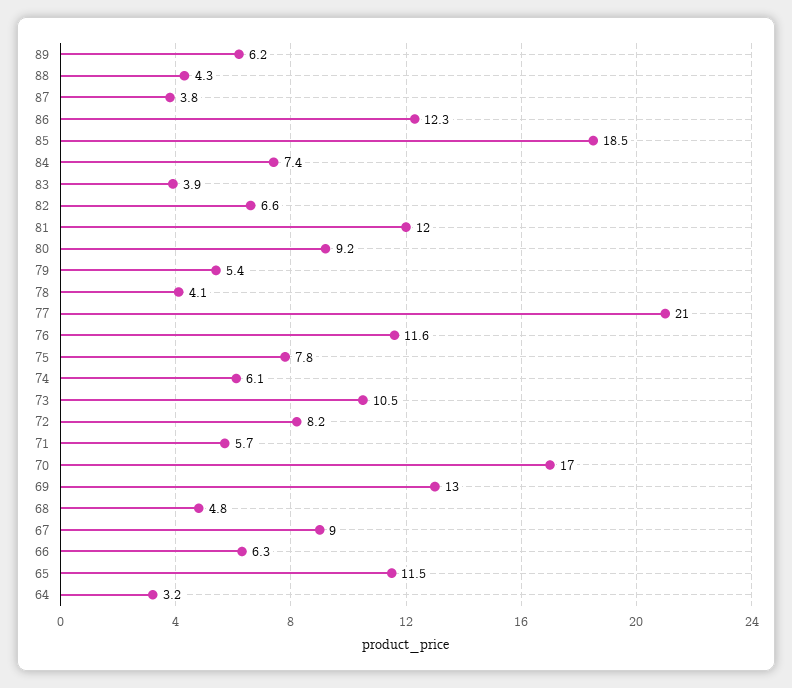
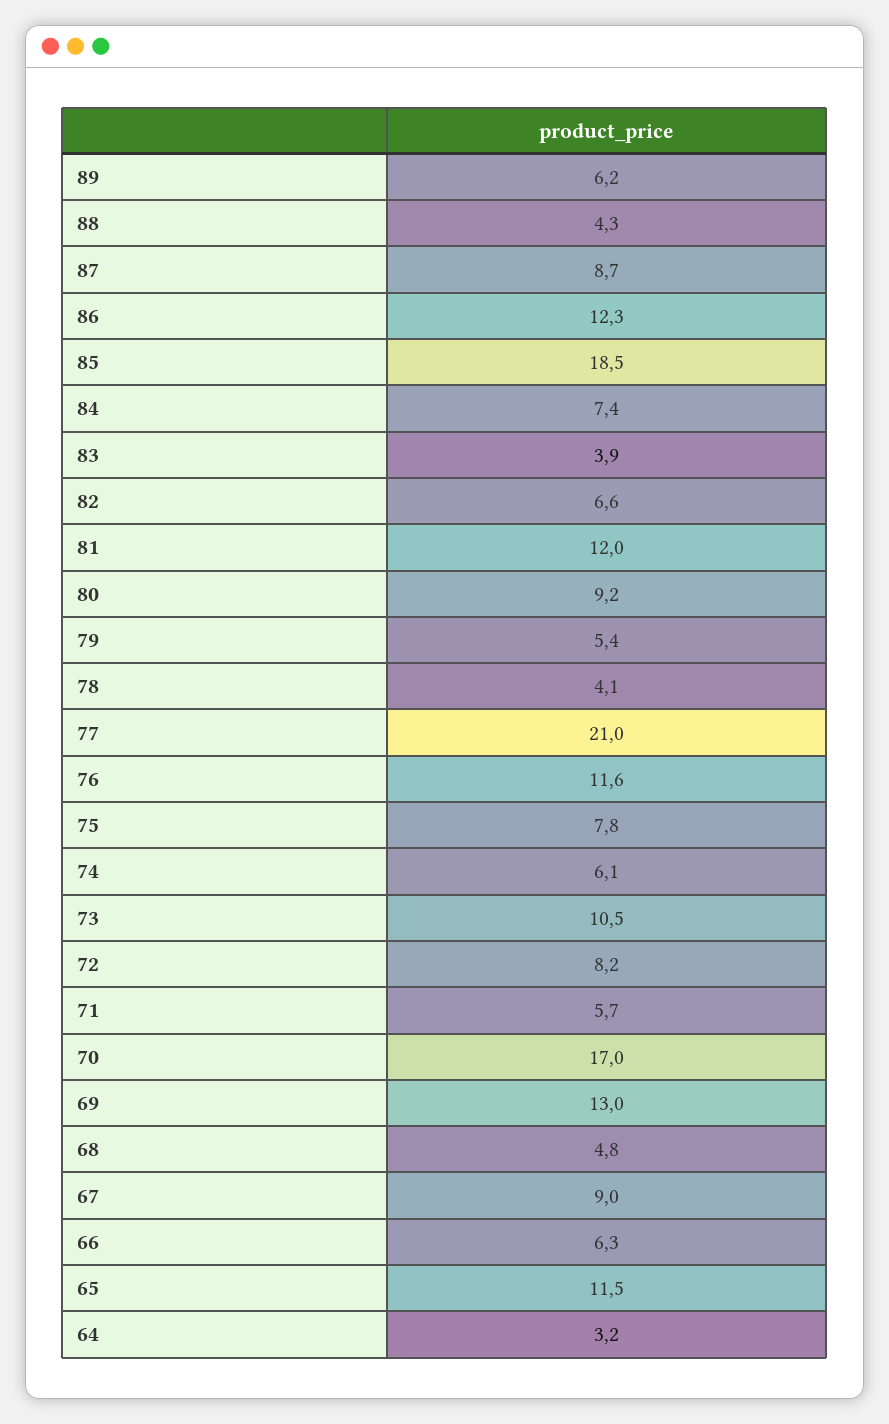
87: 3.8 -> 8.7

